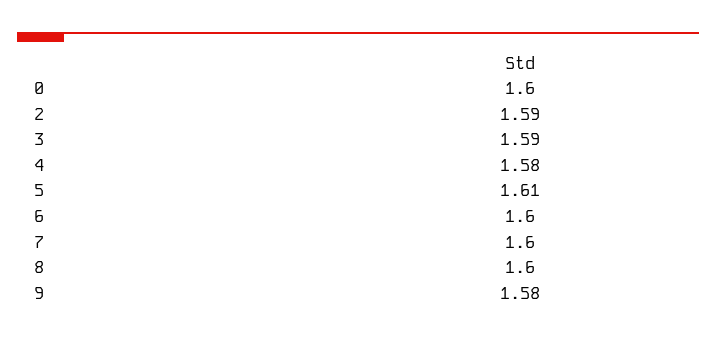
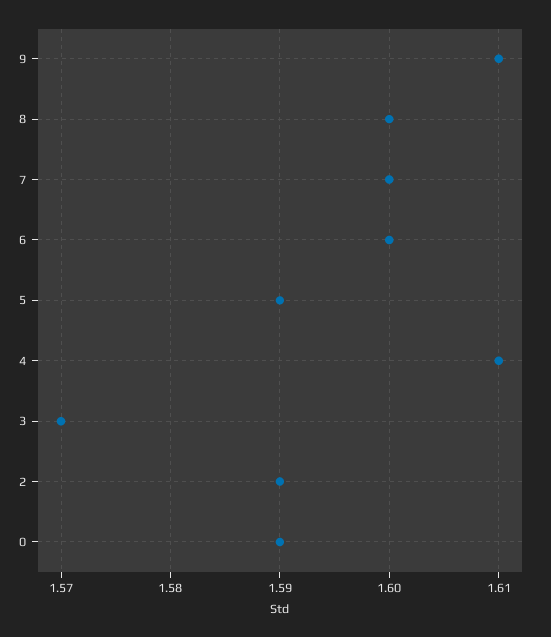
0: 1.6 -> 1.59
3: 1.59 -> 1.57
4: 1.58 -> 1.61
5: 1.61 -> 1.59
9: 1.58 -> 1.61

